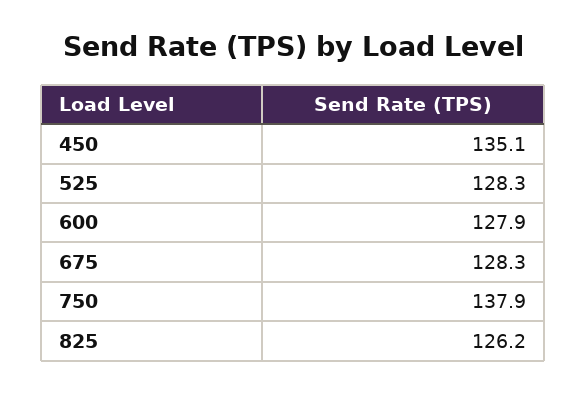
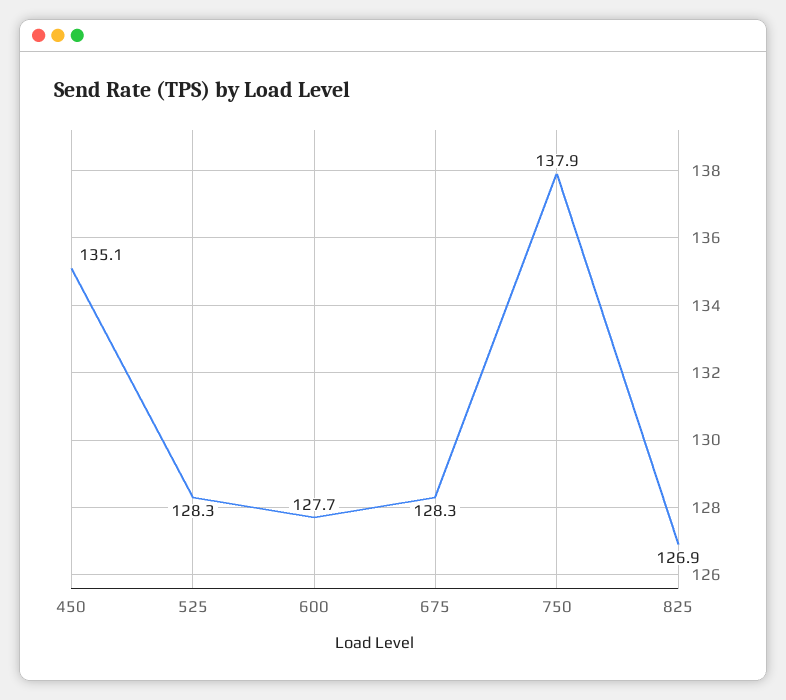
600: 127.9 -> 127.7
825: 126.2 -> 126.9

